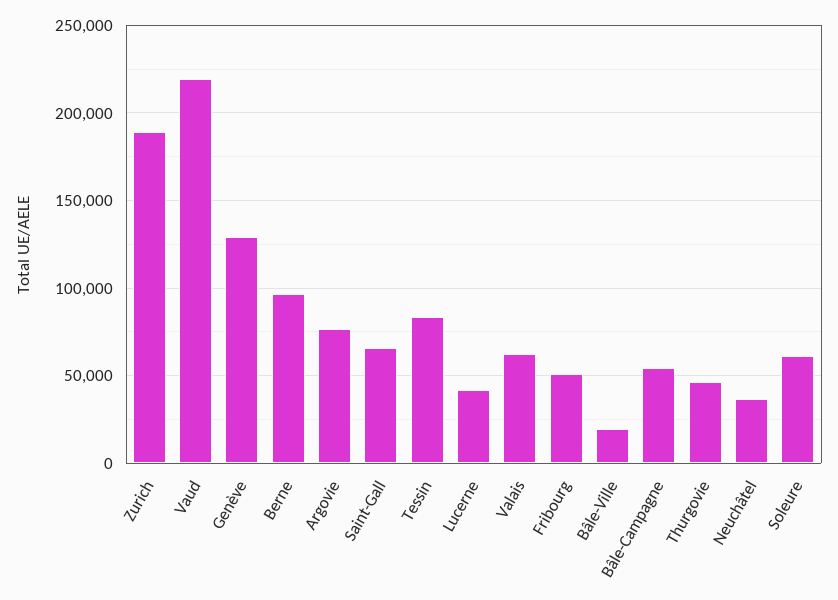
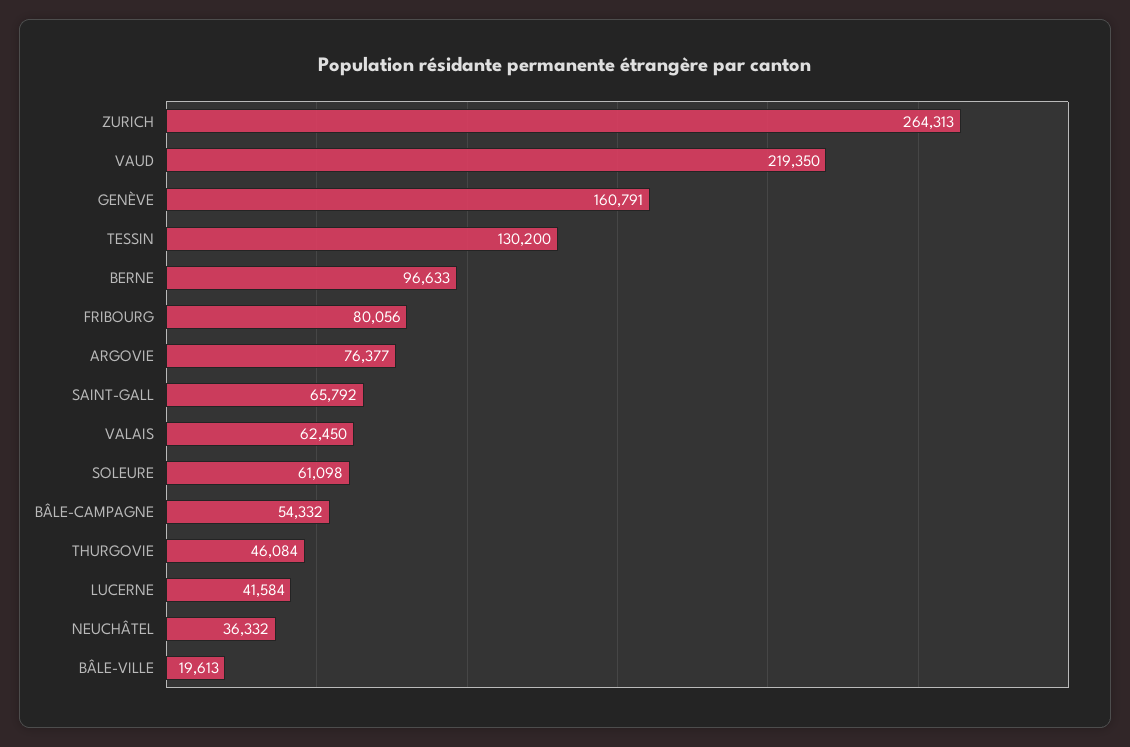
Zurich: 190000 -> 264313
Genève: 130000 -> 160791
Tessin: 85000 -> 130200
Fribourg: 50000 -> 80056

